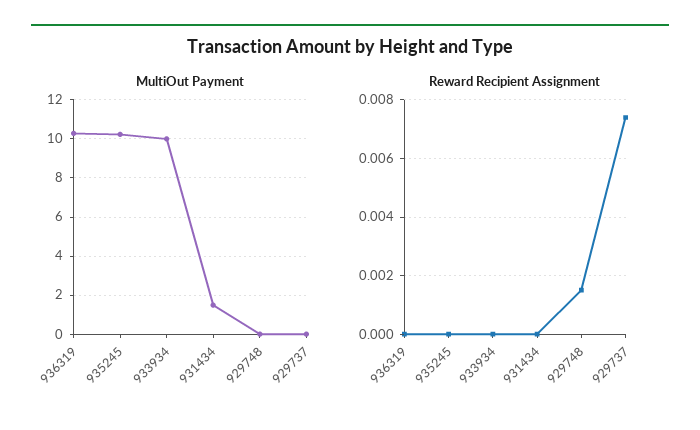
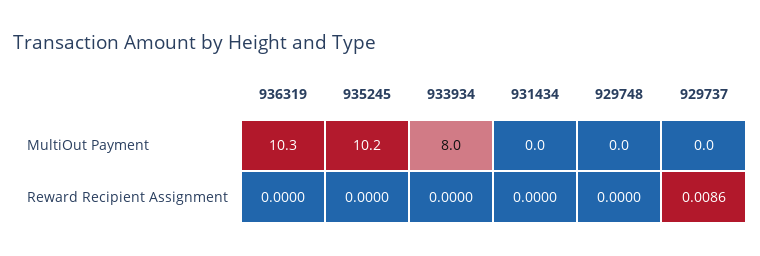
MultiOut Payment, 933934: 10 -> 8
MultiOut Payment, 931434: 1.5 -> 0
Reward Recipient Assignment, 929748: 0.0015 -> 0
Reward Recipient Assignment, 929737: 0.0075 -> 0.0086

